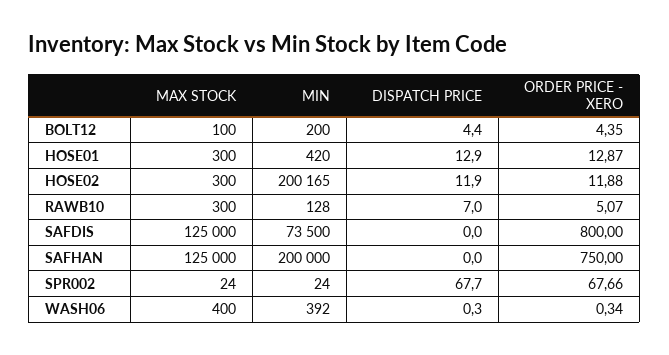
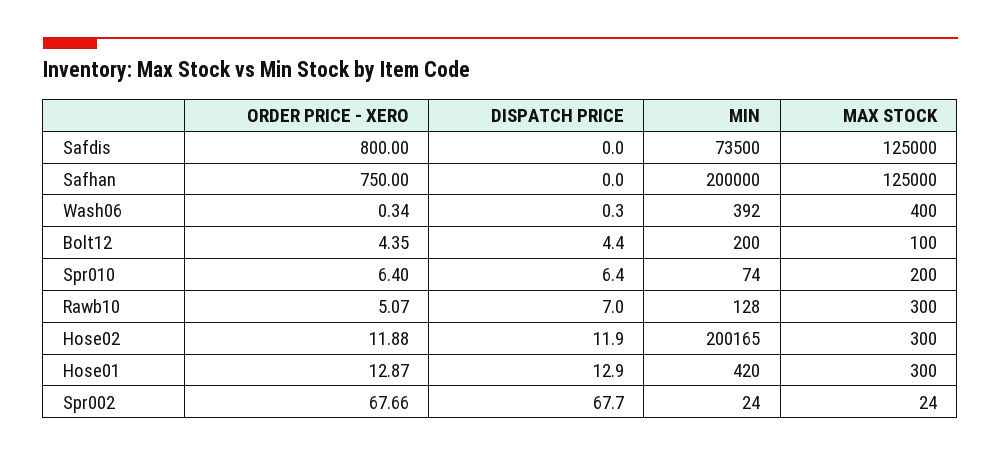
ORDER PRICE - XERO, Spr010: none -> 6.4
DISPATCH PRICE, Spr010: none -> 6.4
MIN, Spr010: none -> 74
MAX STOCK, Spr010: none -> 200

